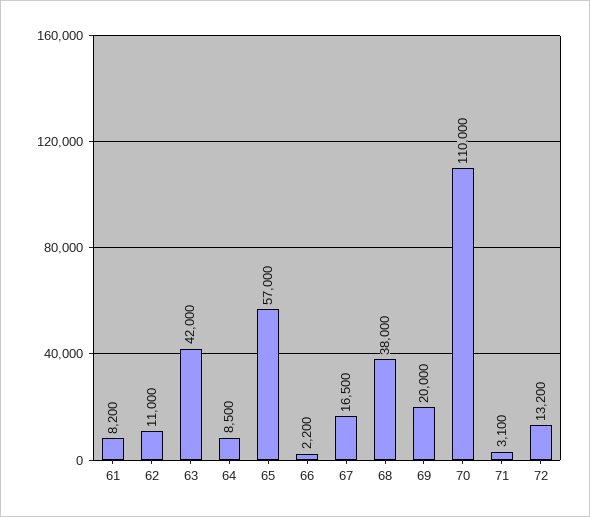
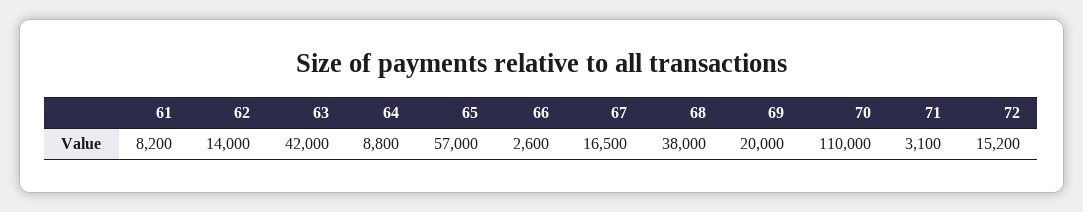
62: 11000 -> 14000
64: 8500 -> 8800
66: 2200 -> 2600
72: 13200 -> 15200

